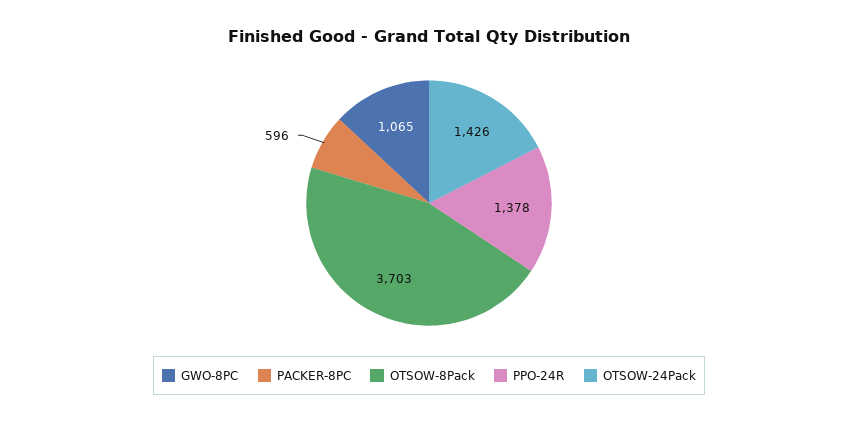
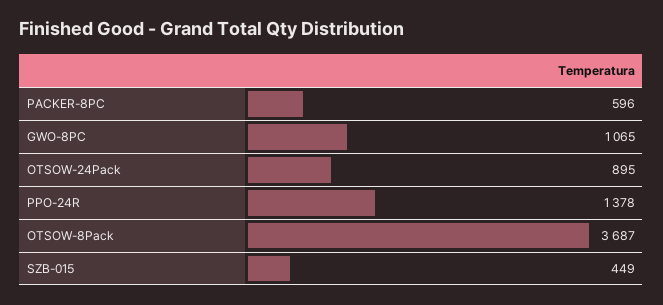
OTSOW-8Pack: 3703 -> 3687
OTSOW-24Pack: 1426 -> 895
SZB-015: none -> 449

